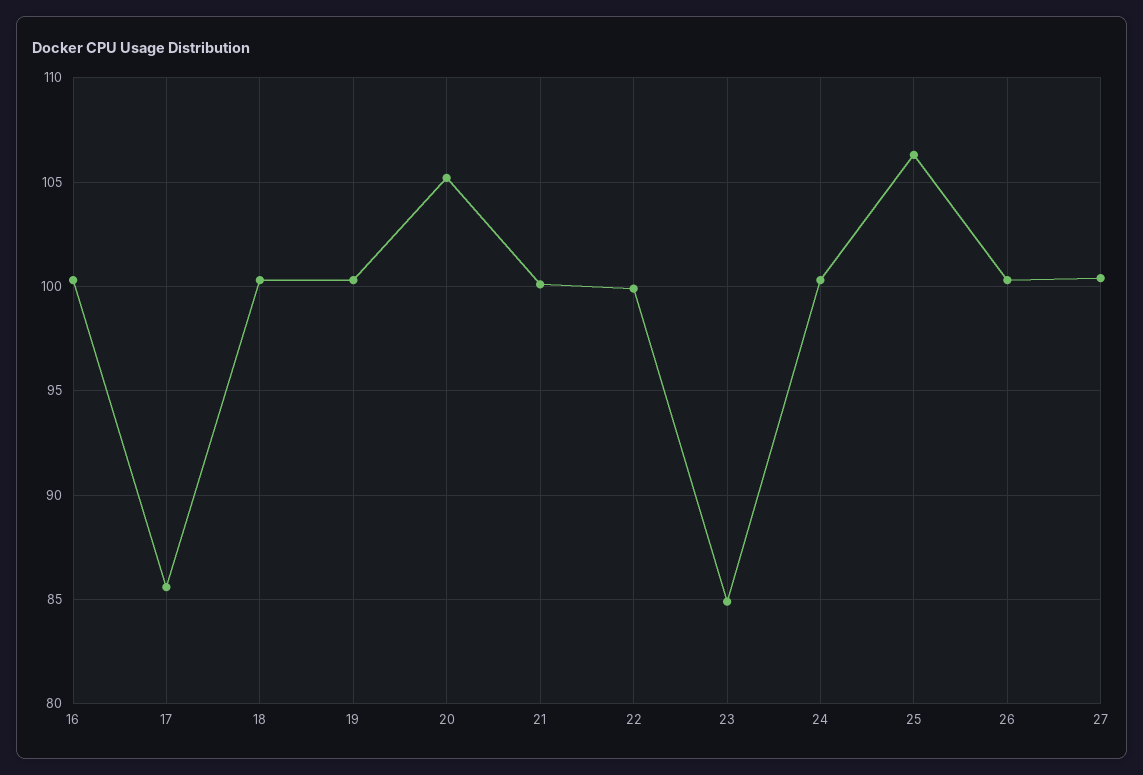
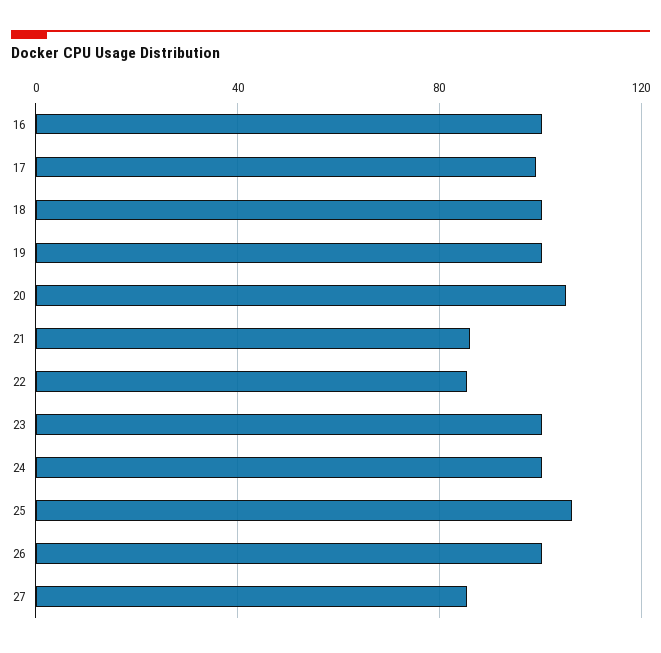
17: 85.5 -> 100
21: 100 -> 85
22: 100 -> 85
23: 85 -> 100
27: 100.5 -> 85

